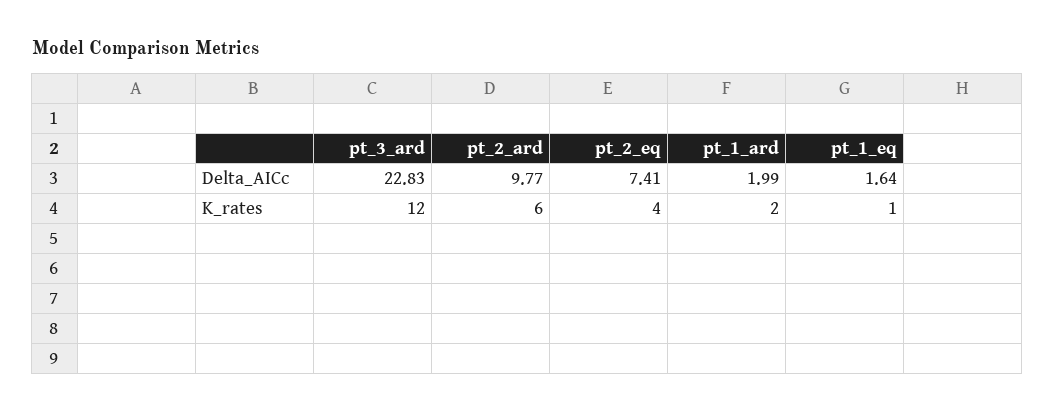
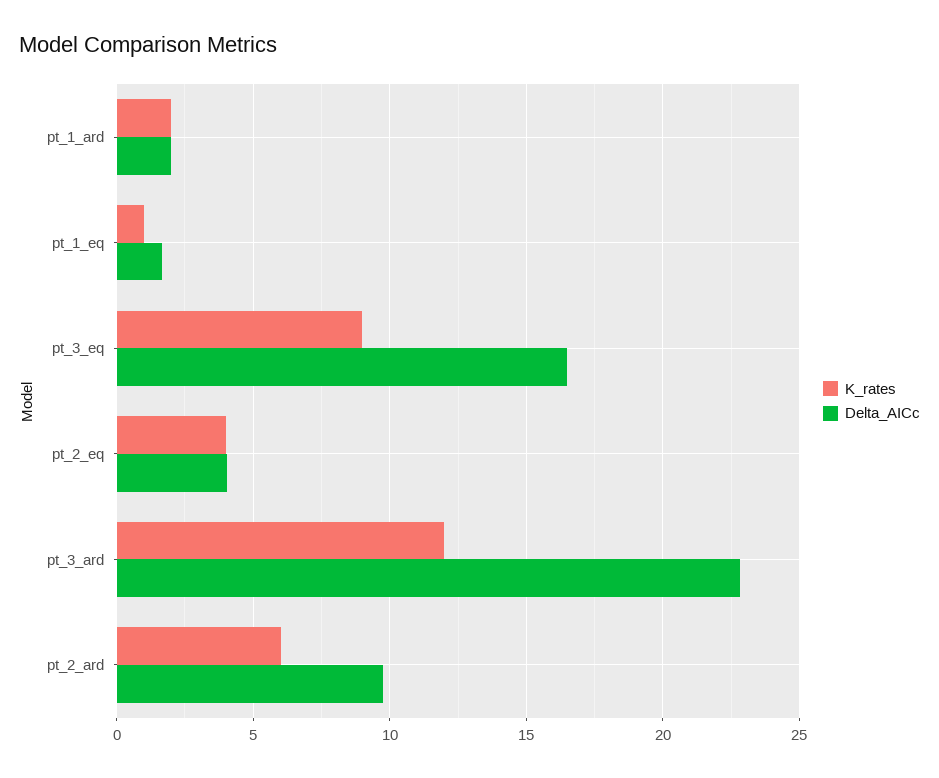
Delta_AICc, pt_2_eq: 7.41 -> 4
K_rates, pt_3_eq: none -> 9
Delta_AICc, pt_3_eq: none -> 16.5

